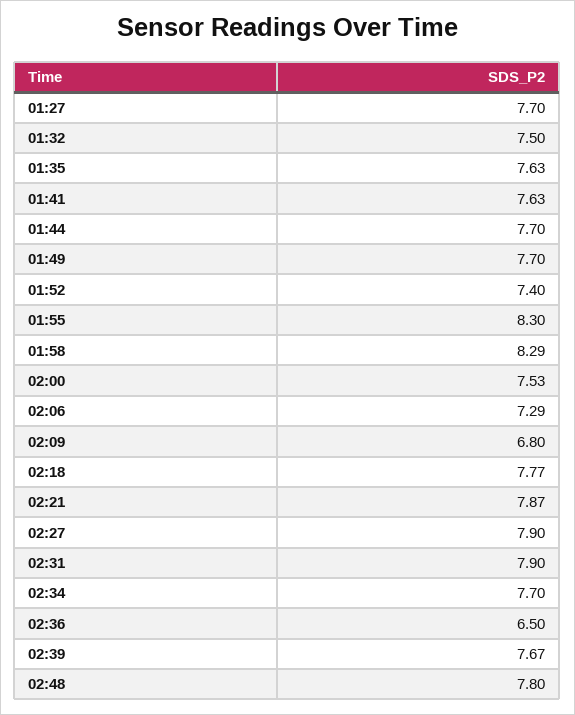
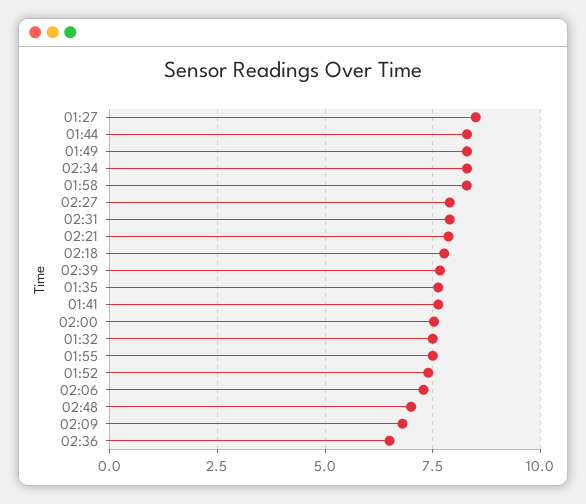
01:27: 7.7 -> 8.5
01:44: 7.7 -> 8.25
01:49: 7.7 -> 8.25
01:55: 8.3 -> 7.5
02:34: 7.7 -> 8.25
02:48: 7.8 -> 7

